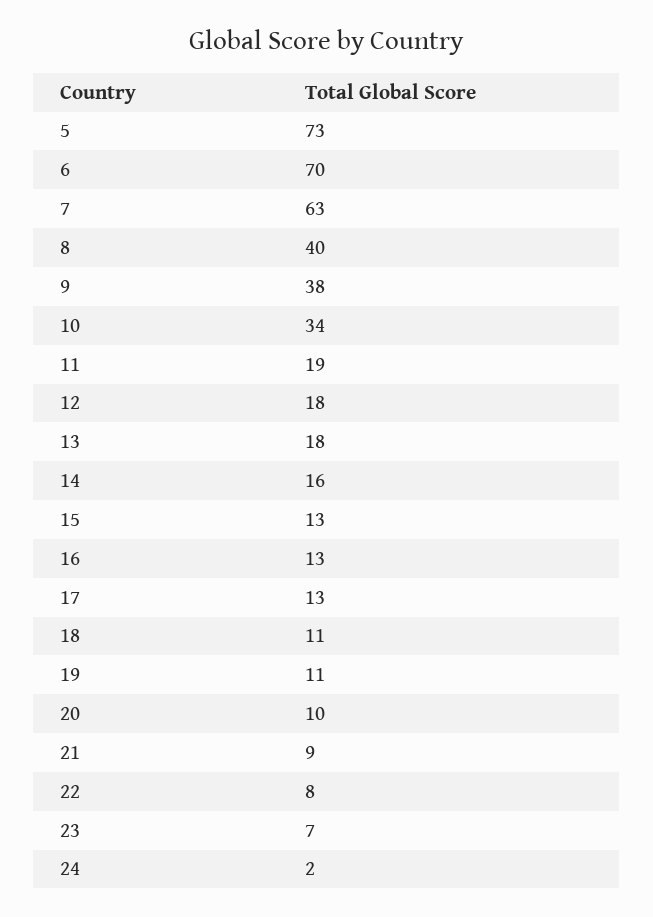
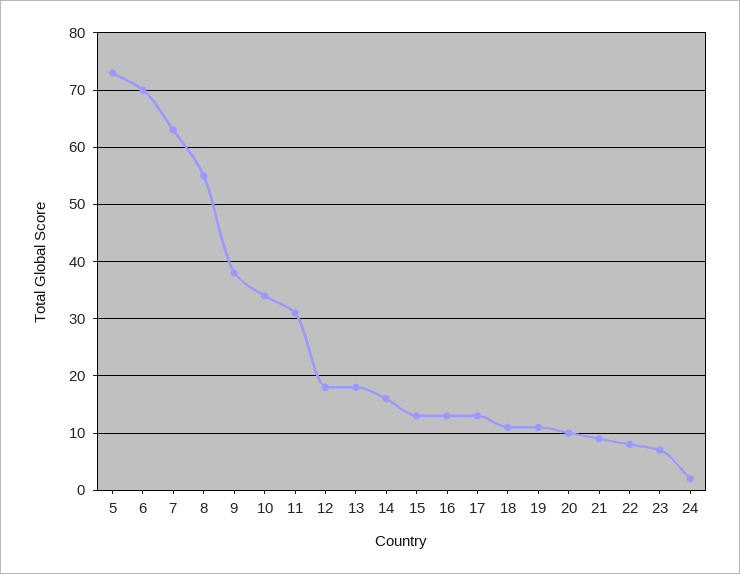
8: 40 -> 55
11: 19 -> 30

